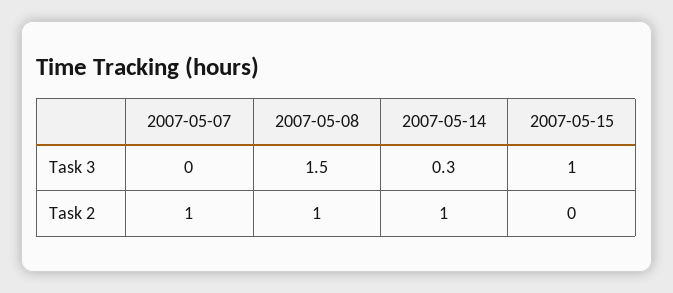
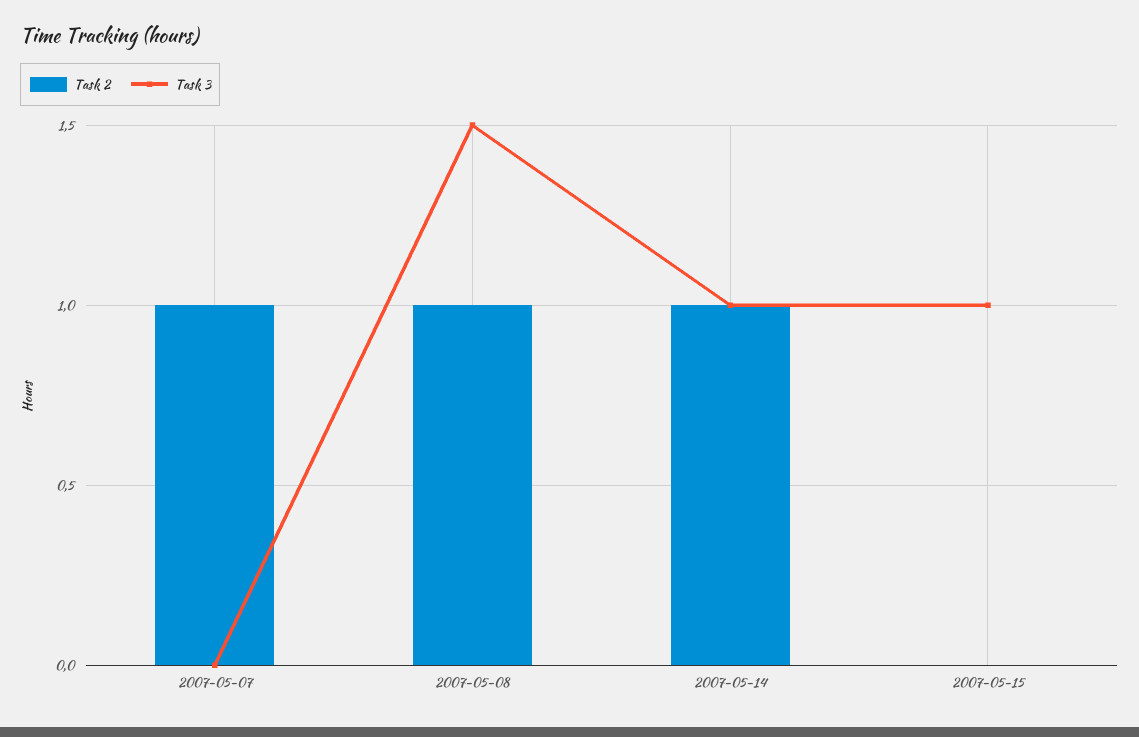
Task 3, 2007-05-14: 0.3 -> 1

